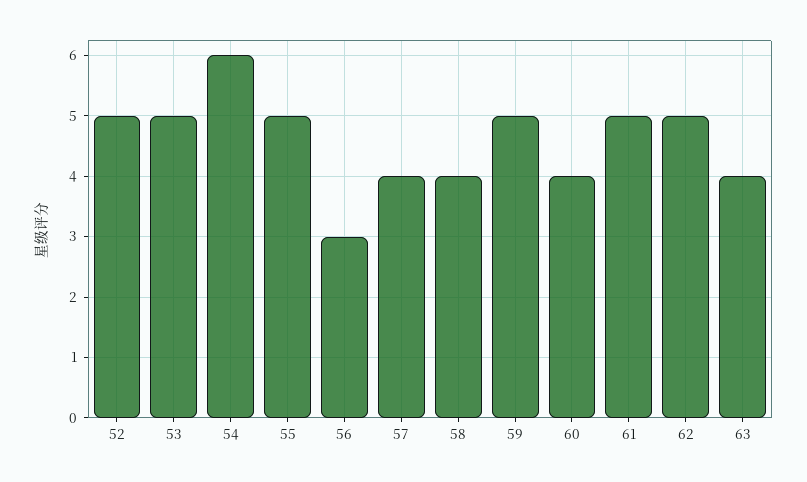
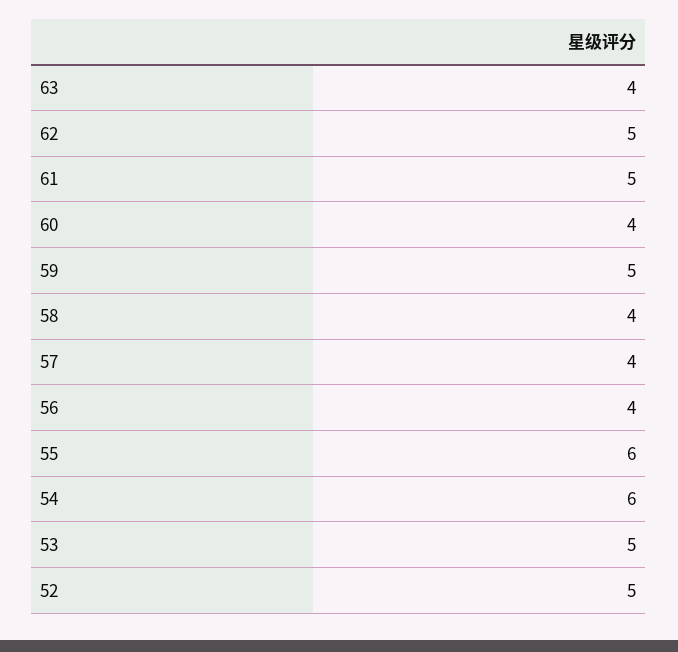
55: 5 -> 6
56: 3 -> 4

